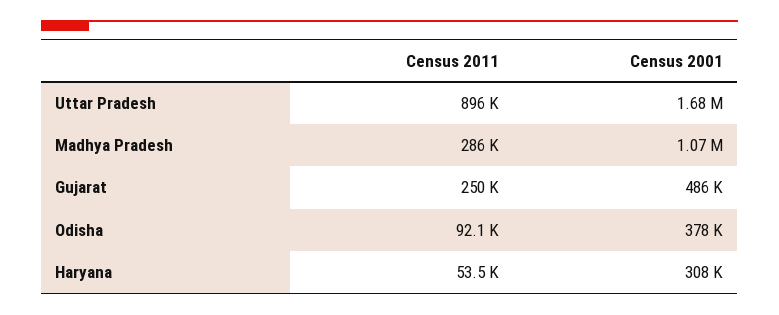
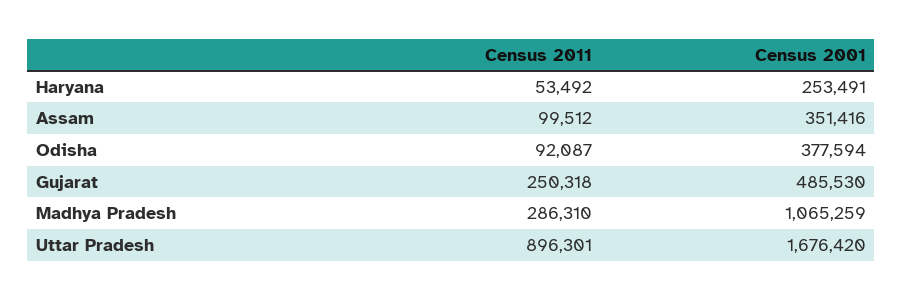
Census 2001, Haryana: 308000 -> 253491
Census 2011, Assam: none -> 99512
Census 2001, Assam: none -> 351416

